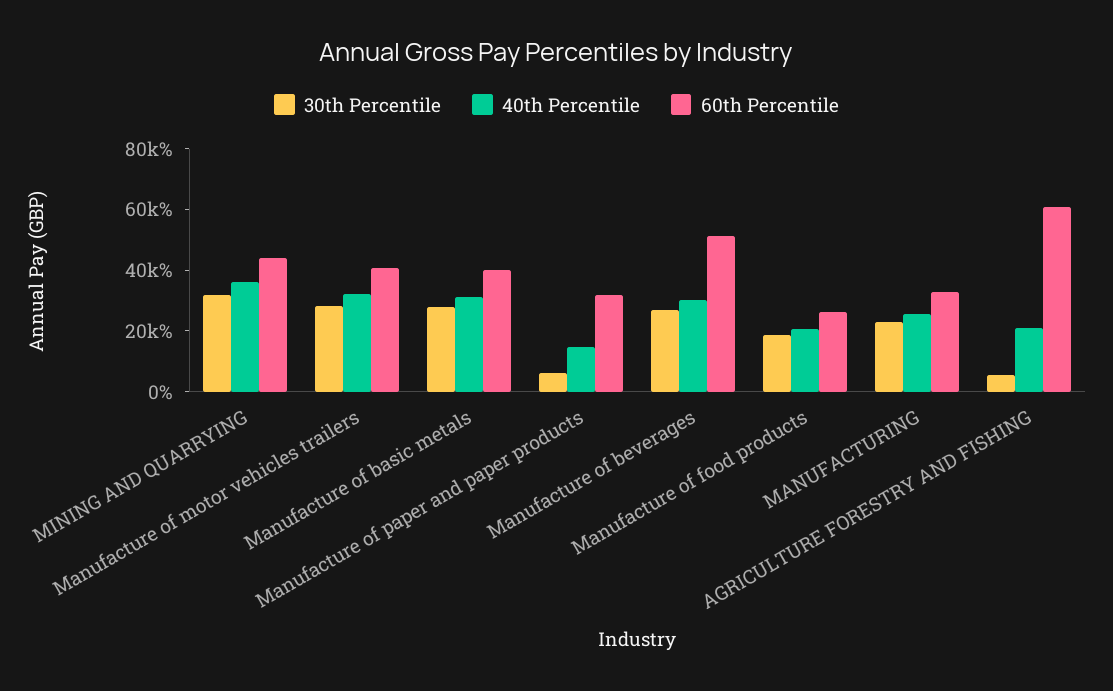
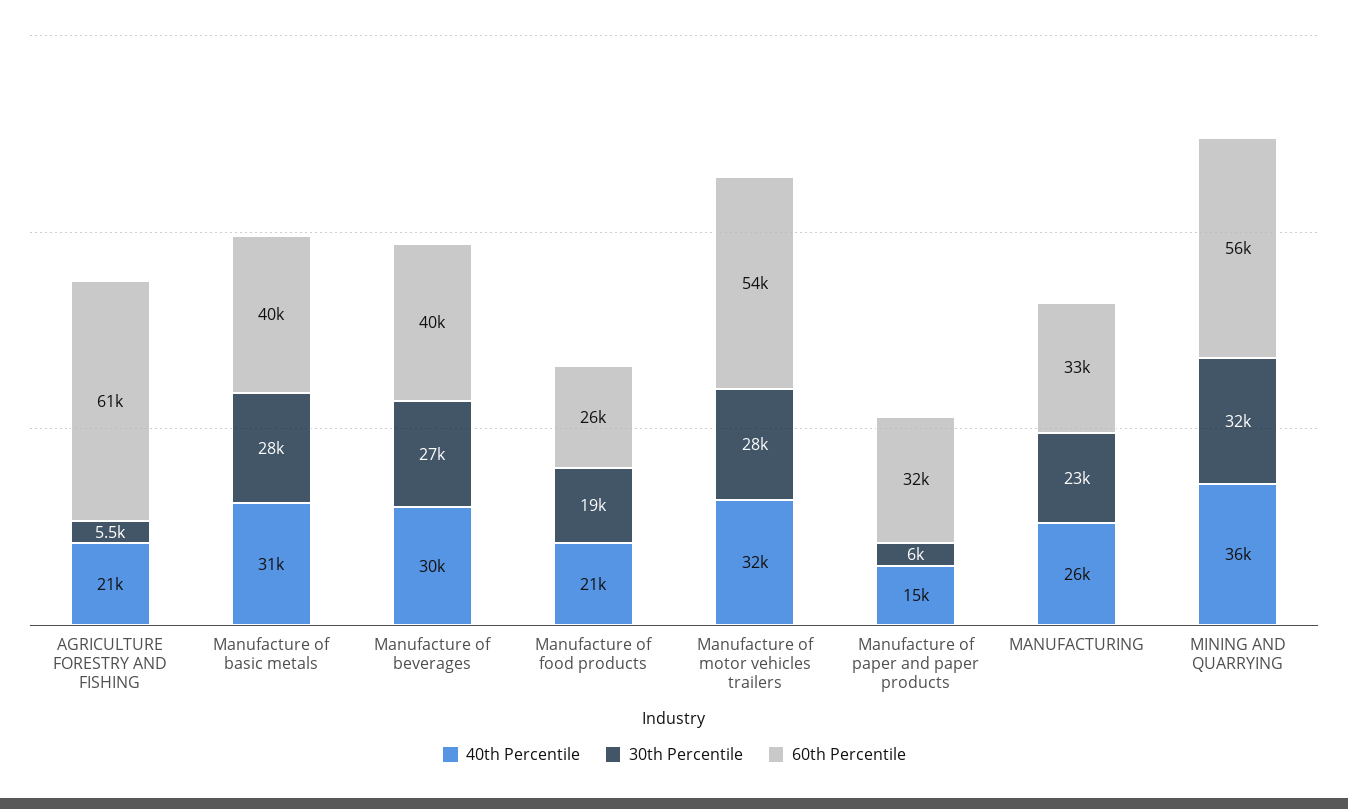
60th Percentile, MINING AND QUARRYING: 45000 -> 56000
60th Percentile, Manufacture of motor vehicles trailers: 40000 -> 54000
60th Percentile, Manufacture of beverages: 50000 -> 40000

